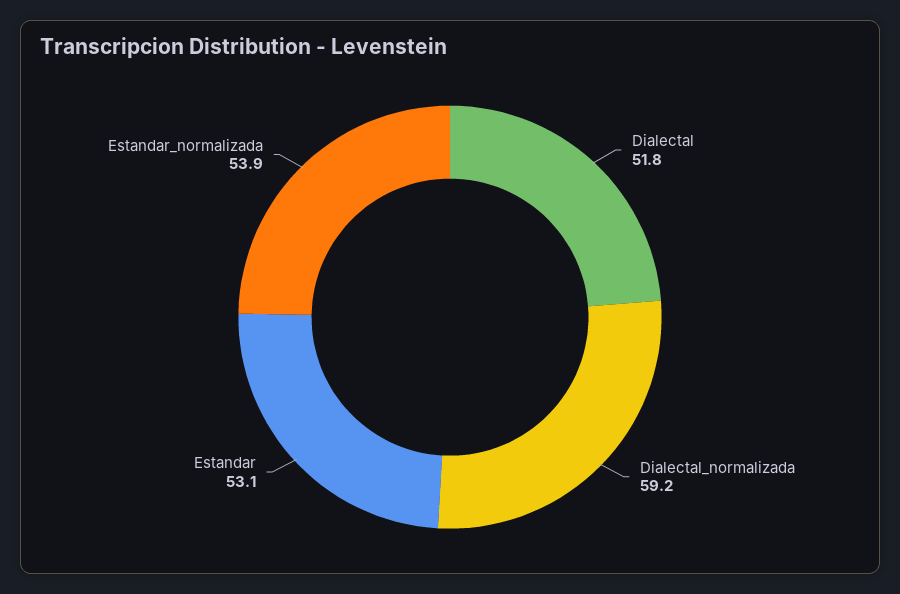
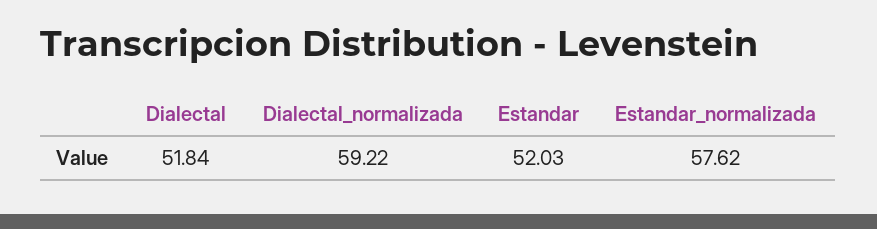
Estandar: 53.1 -> 52.03
Estandar_normalizada: 53.9 -> 57.62

